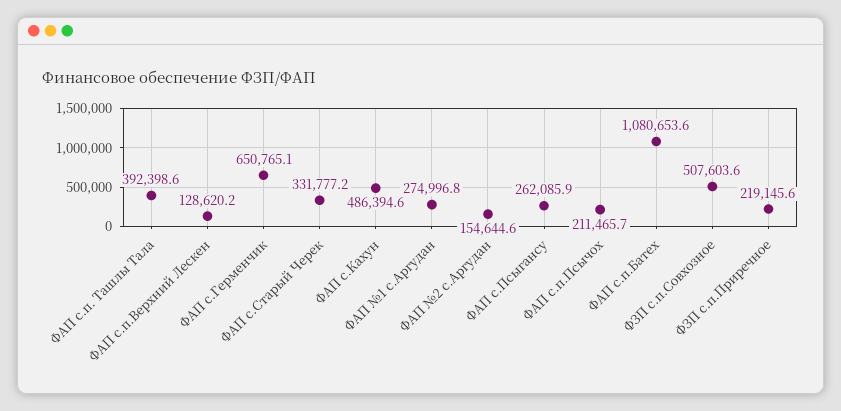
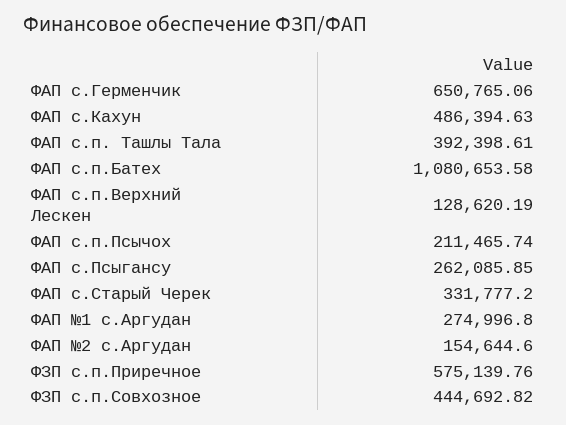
ФЗП с.п.Совхозное: 507603.6 -> 444692.82
ФЗП с.п.Приречное: 219145.6 -> 575139.76

